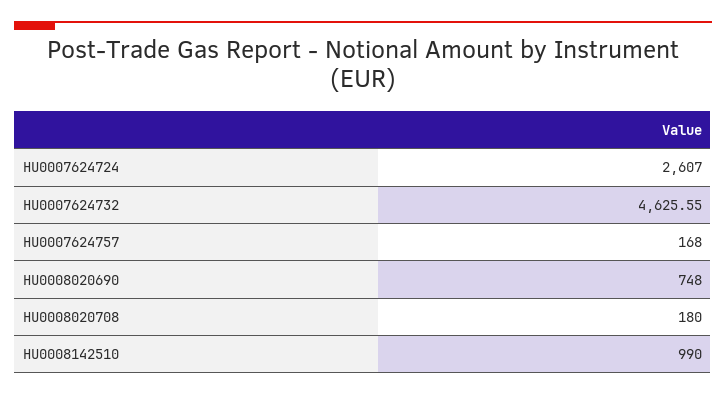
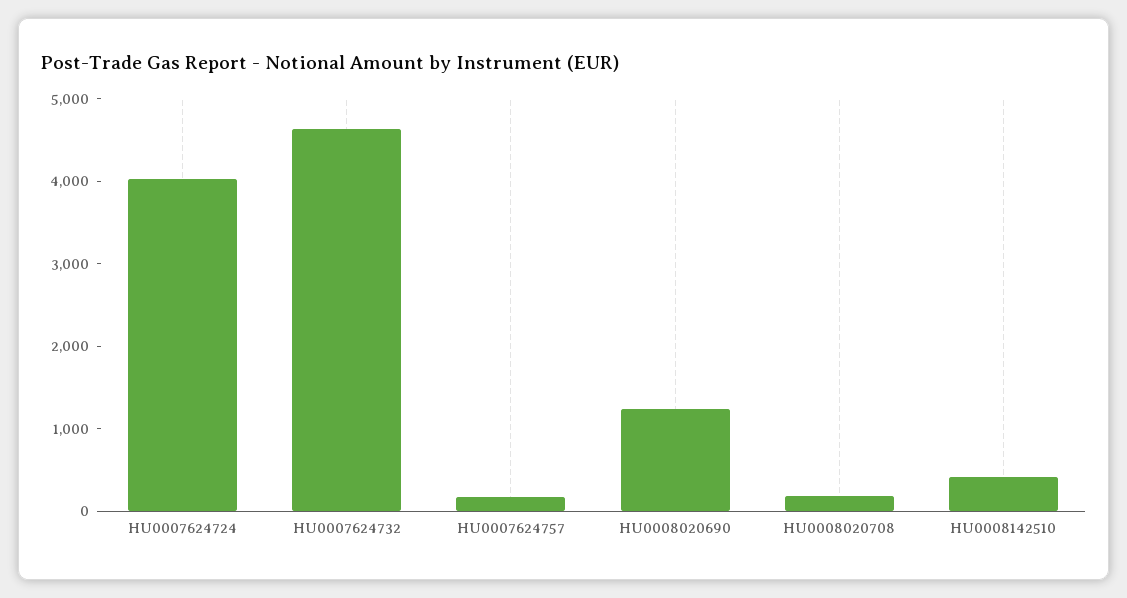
HU0007624724: 2607 -> 4000
HU0008020690: 748 -> 1200
HU0008142510: 990 -> 400

